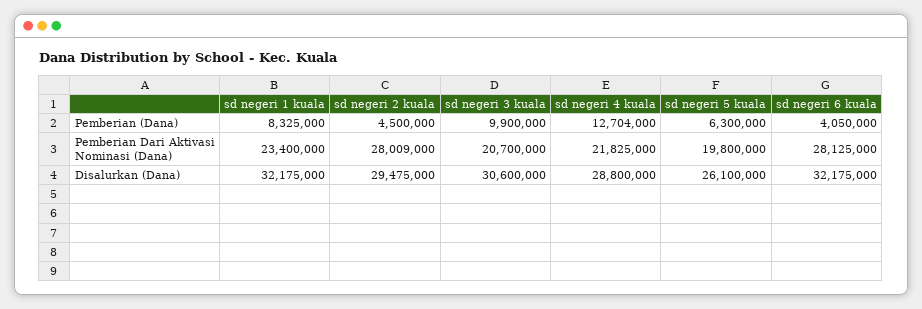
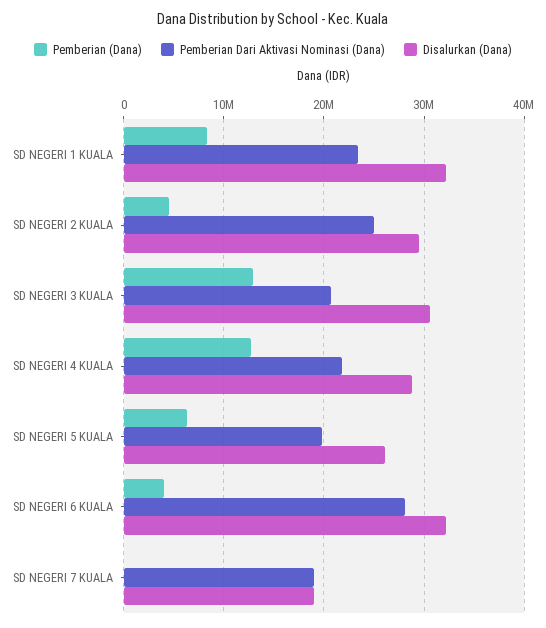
Pemberian (Dana), sd negeri 3 kuala: 9900000 -> 13000000
Pemberian Dari Aktivasi Nominasi (Dana), sd negeri 2 kuala: 28009000 -> 25000000
Pemberian (Dana), SD NEGERI 7 KUALA: none -> 0
Pemberian Dari Aktivasi Nominasi (Dana), SD NEGERI 7 KUALA: none -> 19000000
Disalurkan (Dana), SD NEGERI 7 KUALA: none -> 19000000

